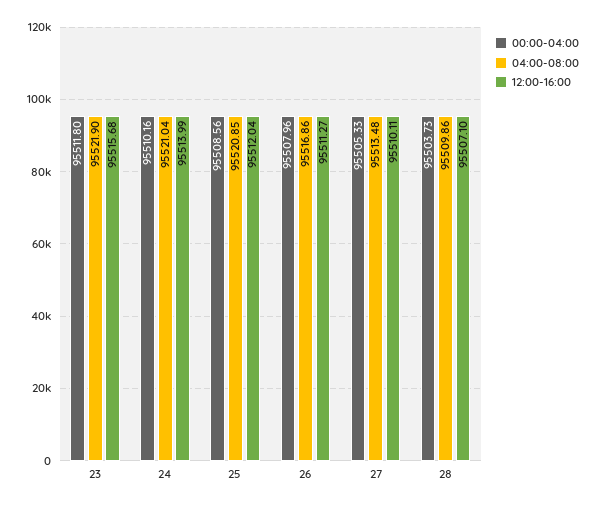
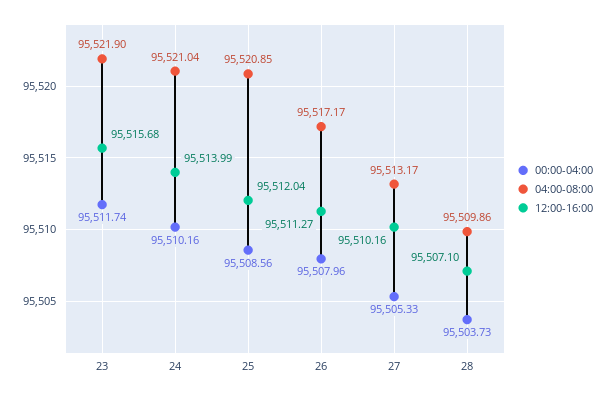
00:00-04:00, 23: 95511.8 -> 95511.74
04:00-08:00, 26: 95516.86 -> 95517.17
04:00-08:00, 27: 95513.48 -> 95513.17
12:00-16:00, 27: 95510.11 -> 95510.16

